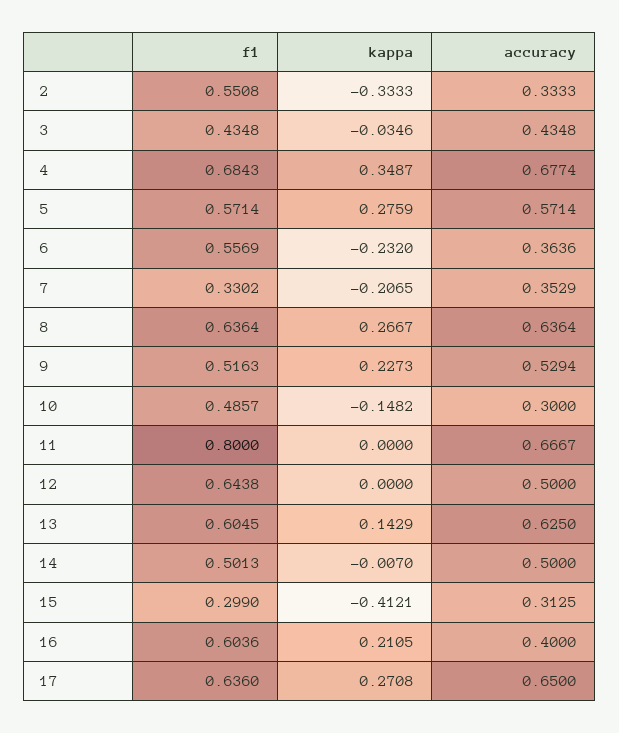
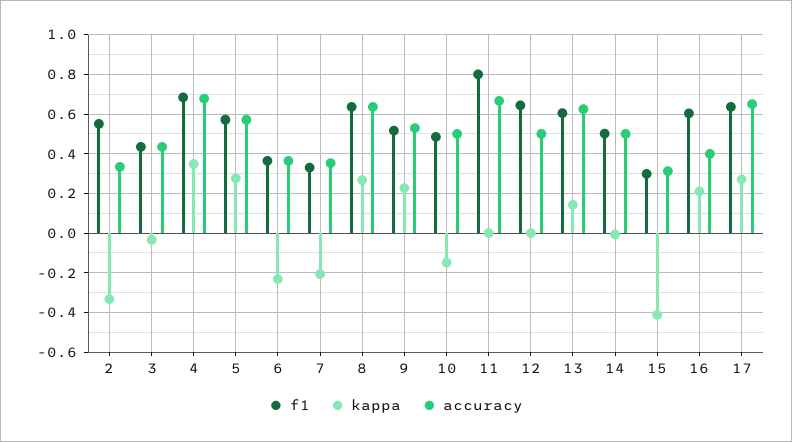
f1, 6: 0.5569 -> 0.35
accuracy, 10: 0.3 -> 0.5

